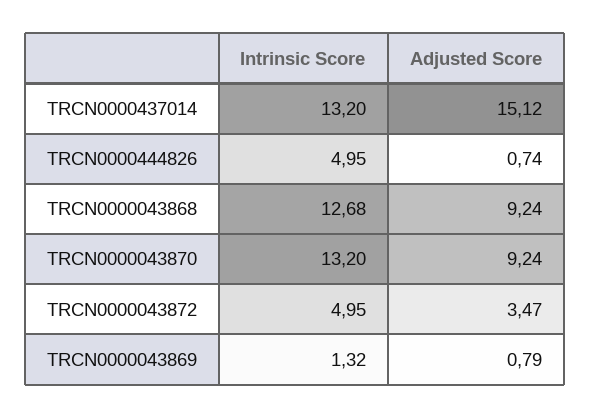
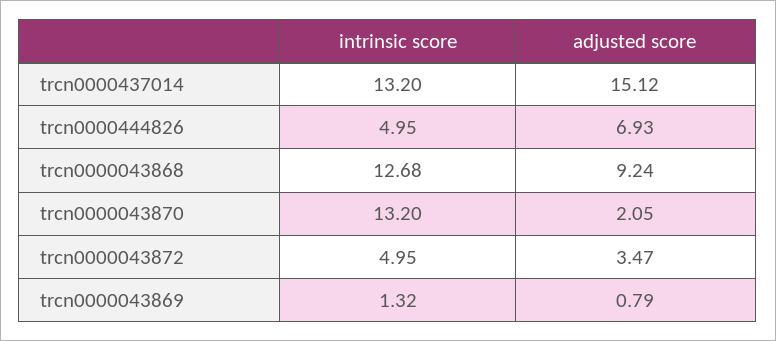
Adjusted Score, TRCN0000444826: 0.74 -> 6.93
Adjusted Score, TRCN0000043870: 9.24 -> 2.05

